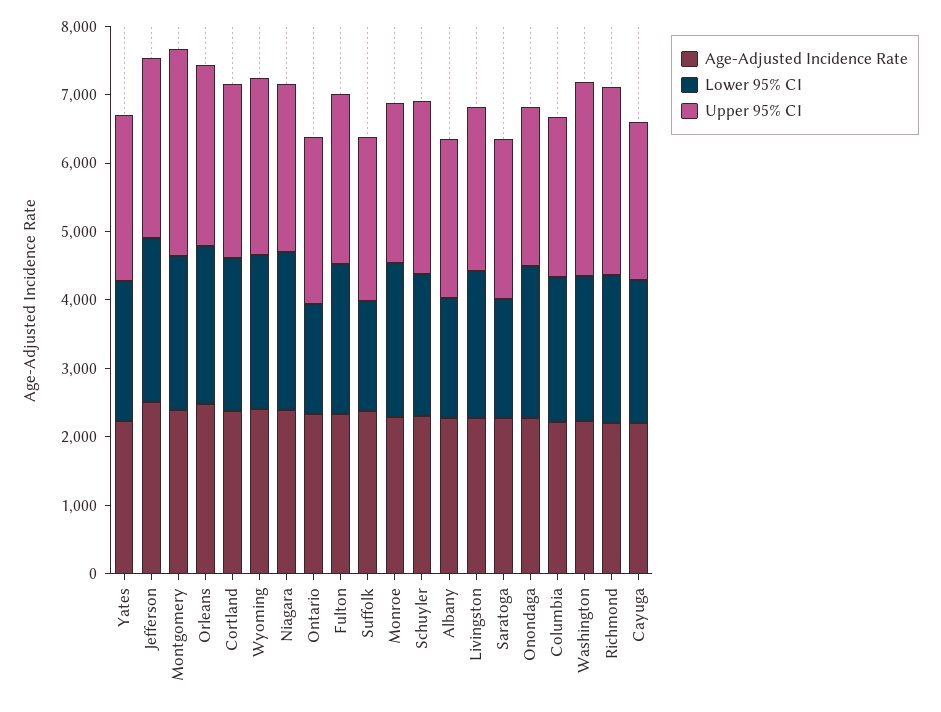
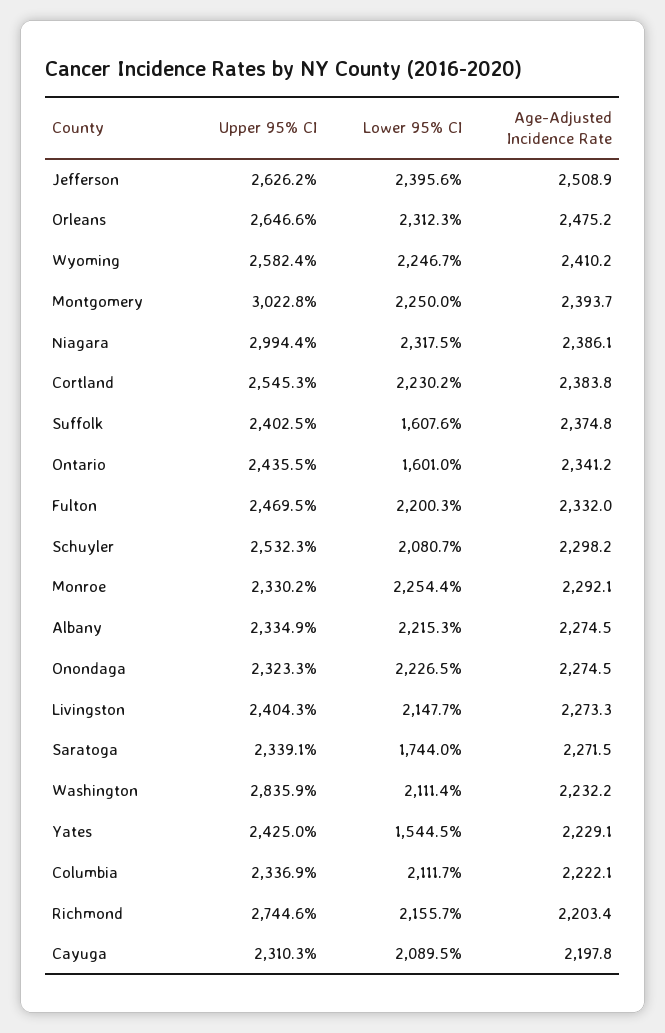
Lower 95% CI, Yates: 2000 -> 1544.5
Upper 95% CI, Niagara: 2400 -> 2994.4
Lower 95% CI, Albany: 1800 -> 2215.3

